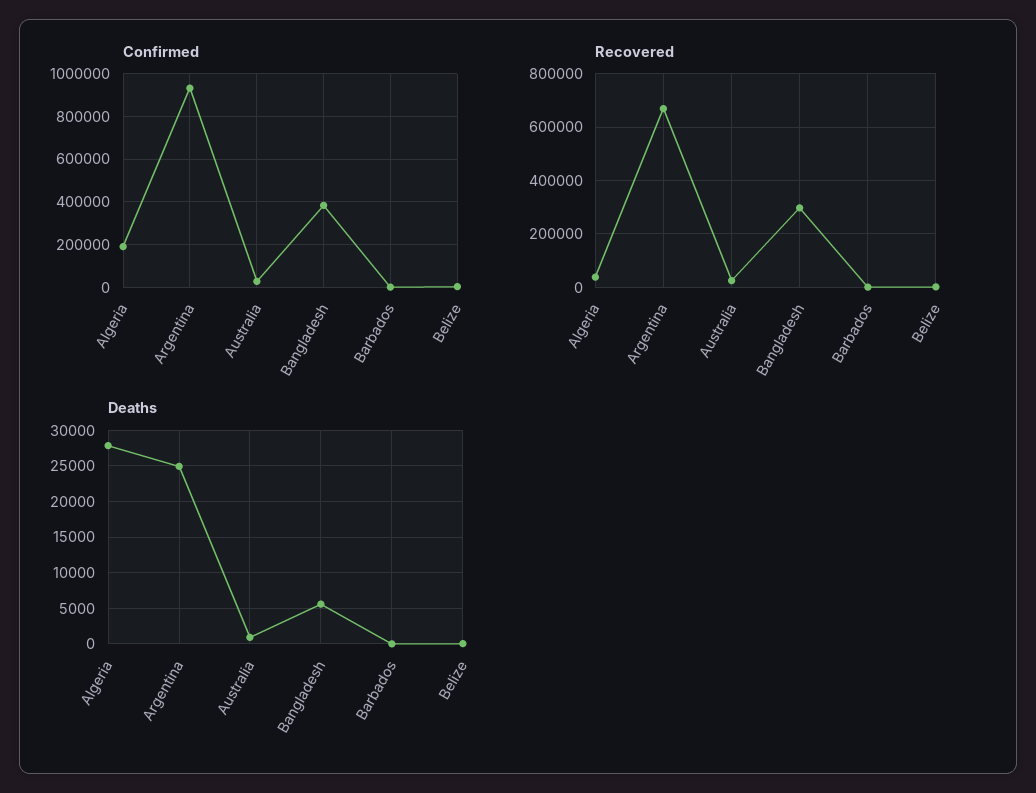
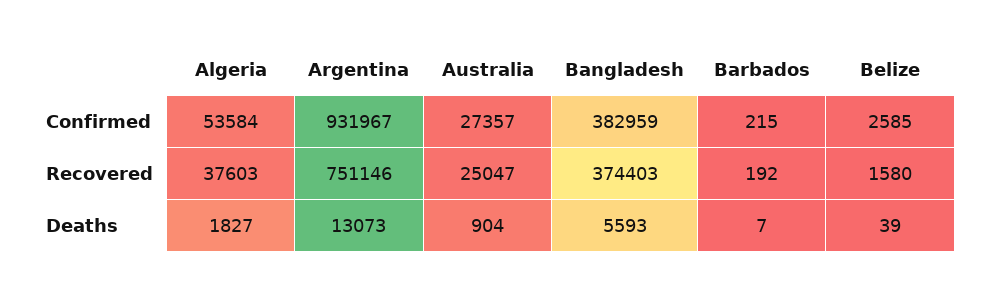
Confirmed, Algeria: 200000 -> 53584
Recovered, Argentina: 675000 -> 751146
Recovered, Bangladesh: 300000 -> 374403
Deaths, Algeria: 28000 -> 1827
Deaths, Argentina: 25000 -> 13073

